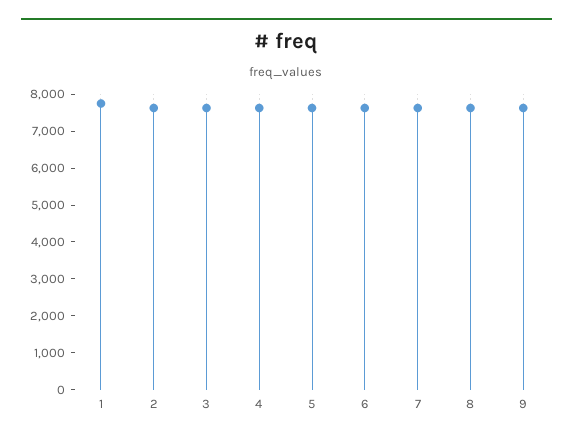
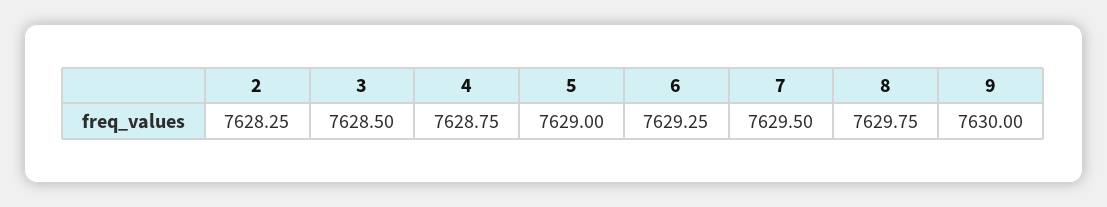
1: 7750 -> none

